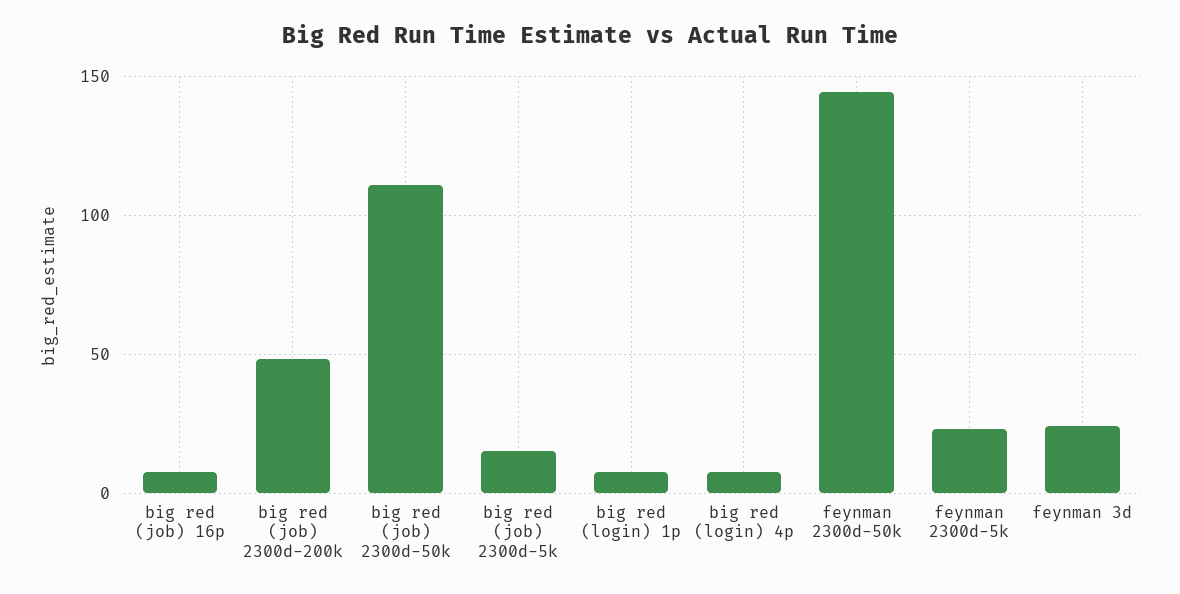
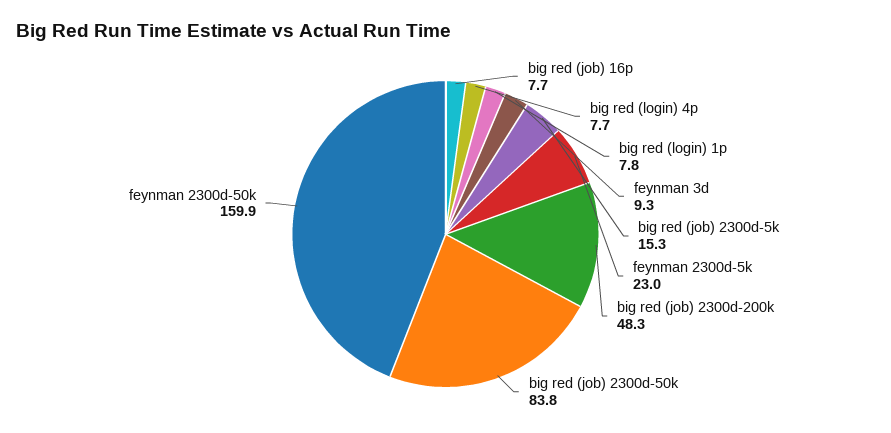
big red (job) 2300d-50k: 110 -> 83.8
feynman 2300d-50k: 145 -> 159.9
feynman 3d: 25 -> 9.3

